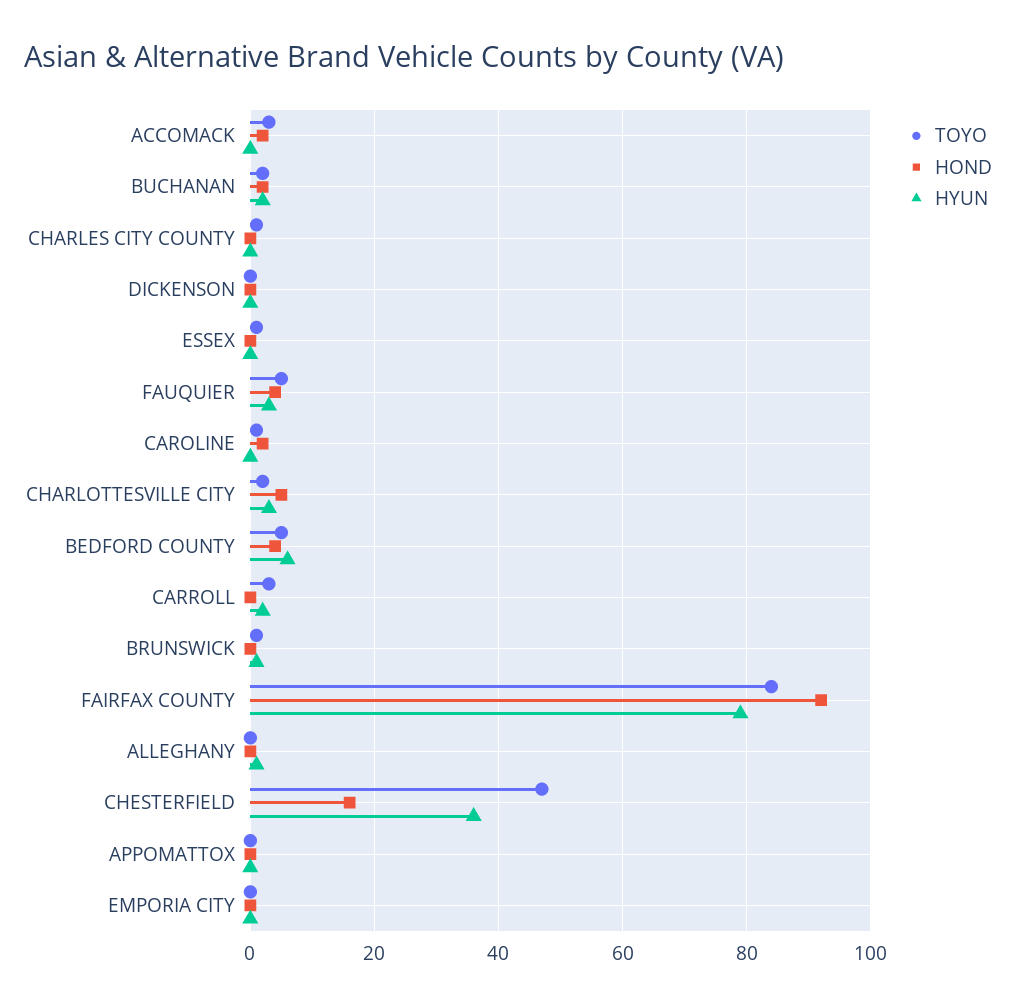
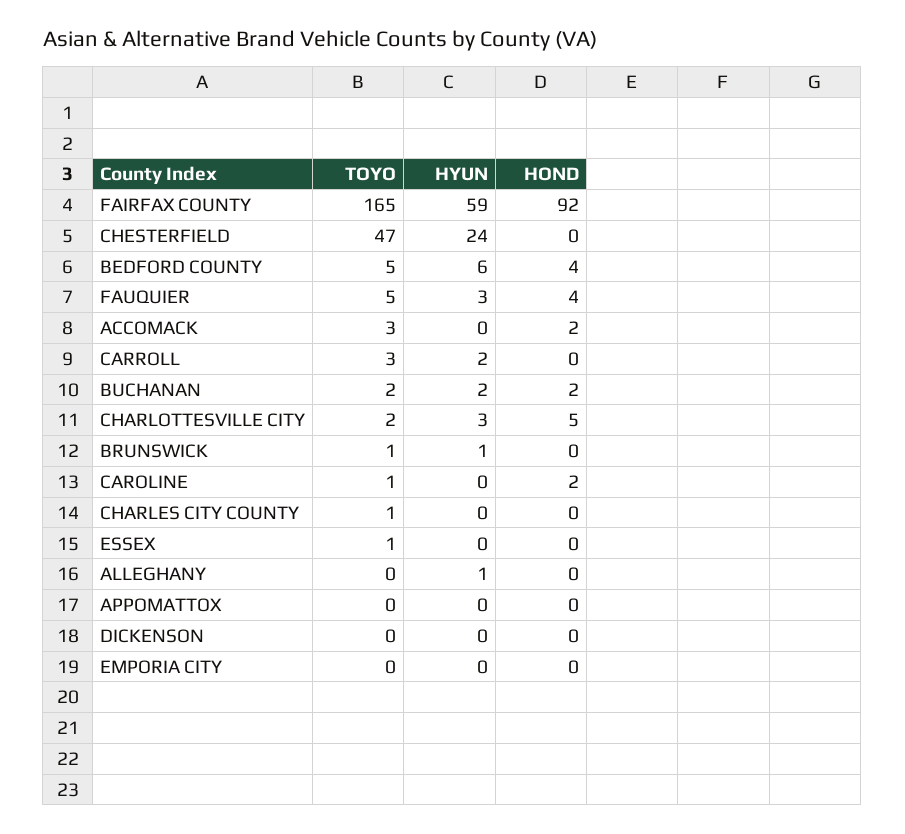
TOYO, FAIRFAX COUNTY: 85 -> 165
HYUN, FAIRFAX COUNTY: 80 -> 59
HOND, CHESTERFIELD: 15 -> 0
HYUN, CHESTERFIELD: 35 -> 24

